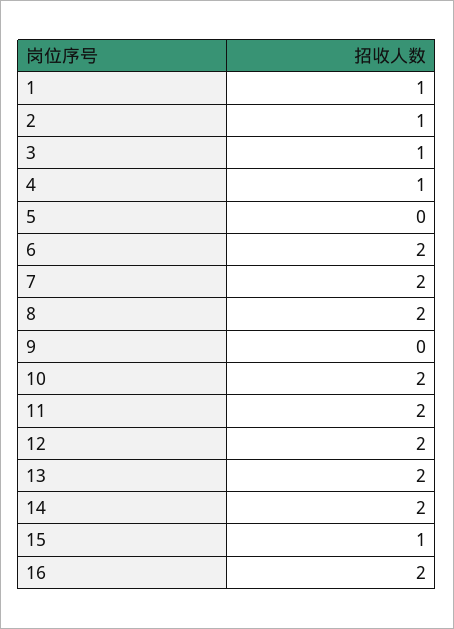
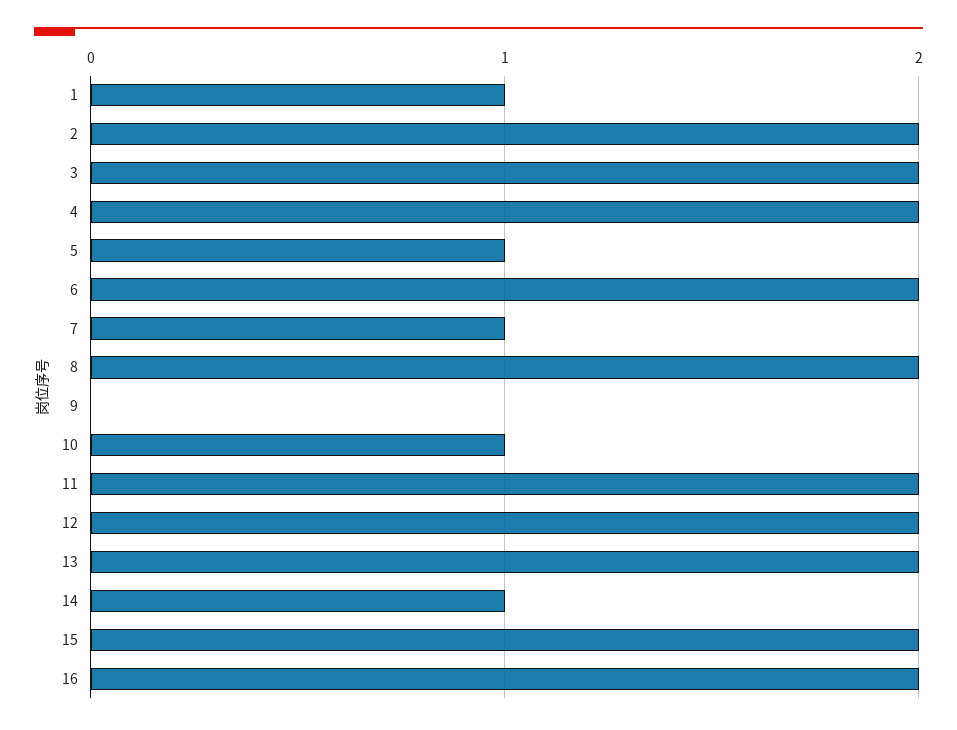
2: 1 -> 2
3: 1 -> 2
4: 1 -> 2
5: 0 -> 1
7: 2 -> 1
10: 2 -> 1
14: 2 -> 1
15: 1 -> 2

